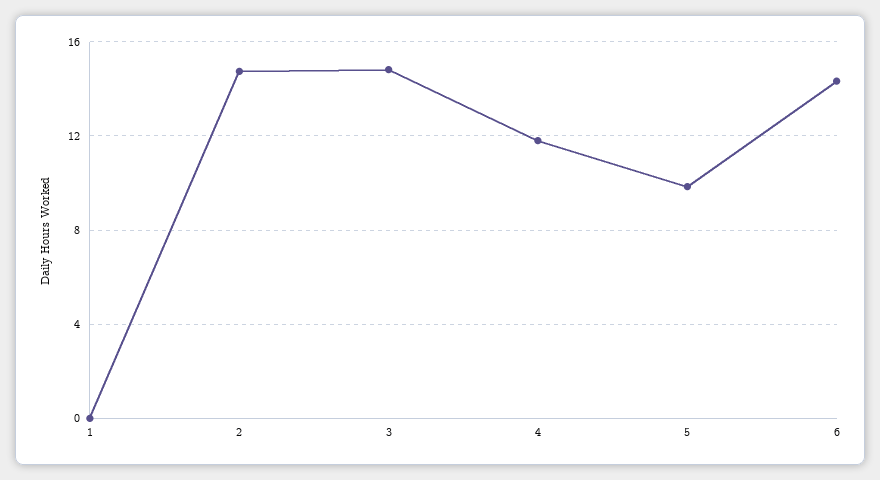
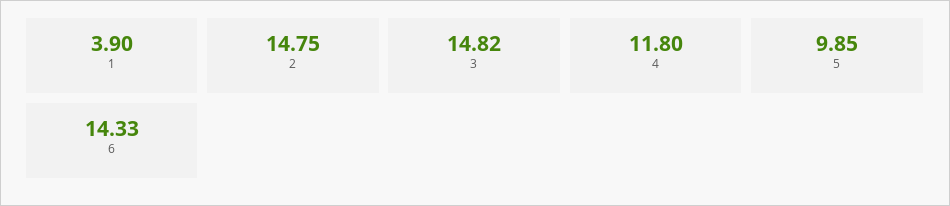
1: 0 -> 3.9

